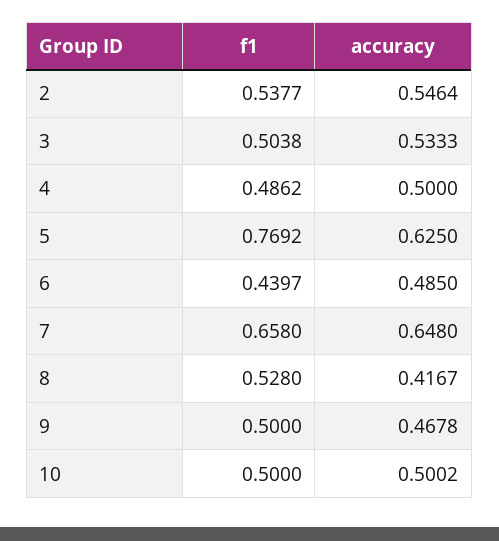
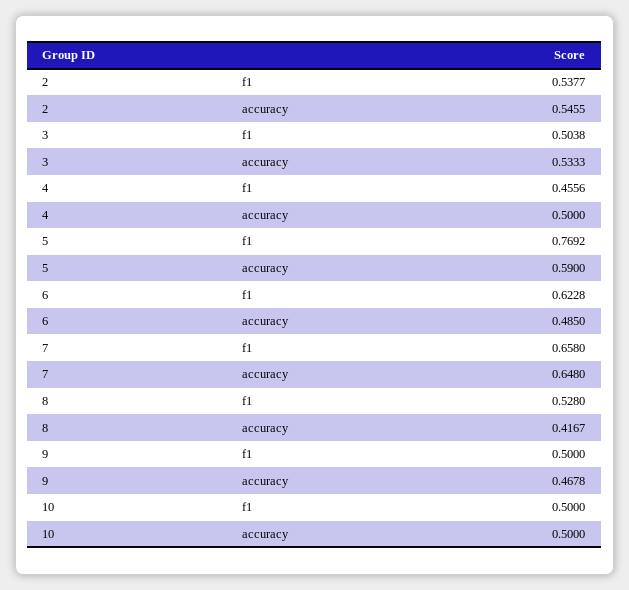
accuracy, 2: 0.5464 -> 0.5455
f1, 4: 0.4862 -> 0.4556
accuracy, 5: 0.625 -> 0.59
f1, 6: 0.4397 -> 0.6228
accuracy, 10: 0.5002 -> 0.5

